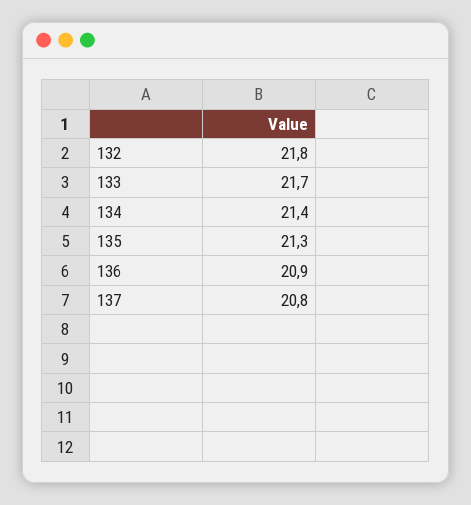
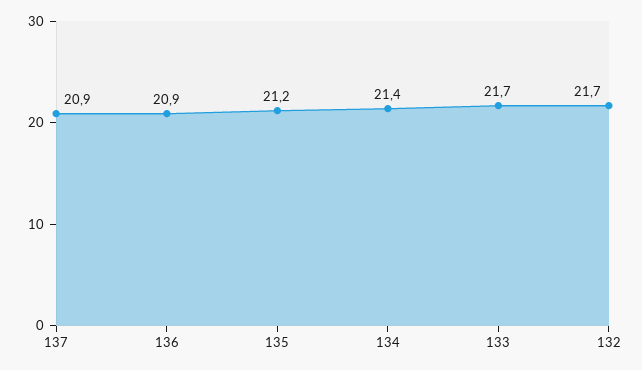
132: 21.8 -> 21.7
135: 21.3 -> 21.2
137: 20.8 -> 20.9

